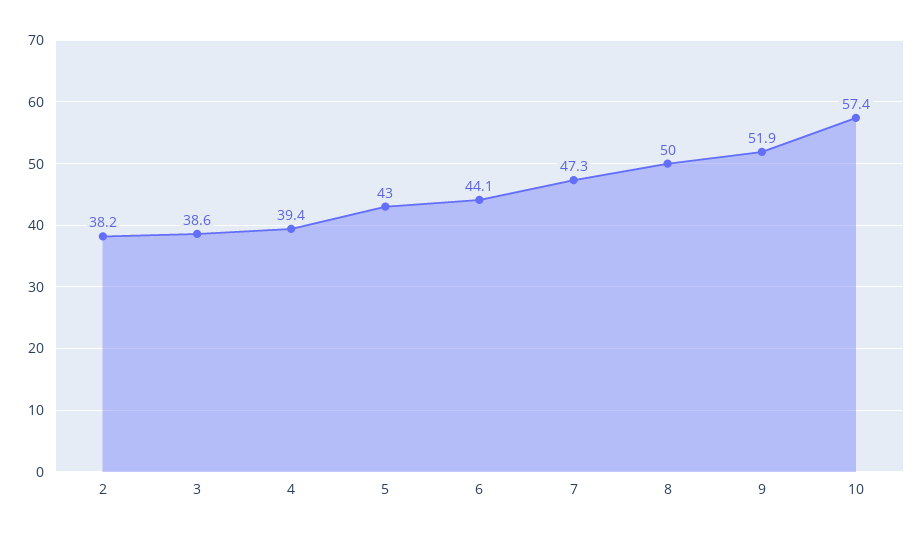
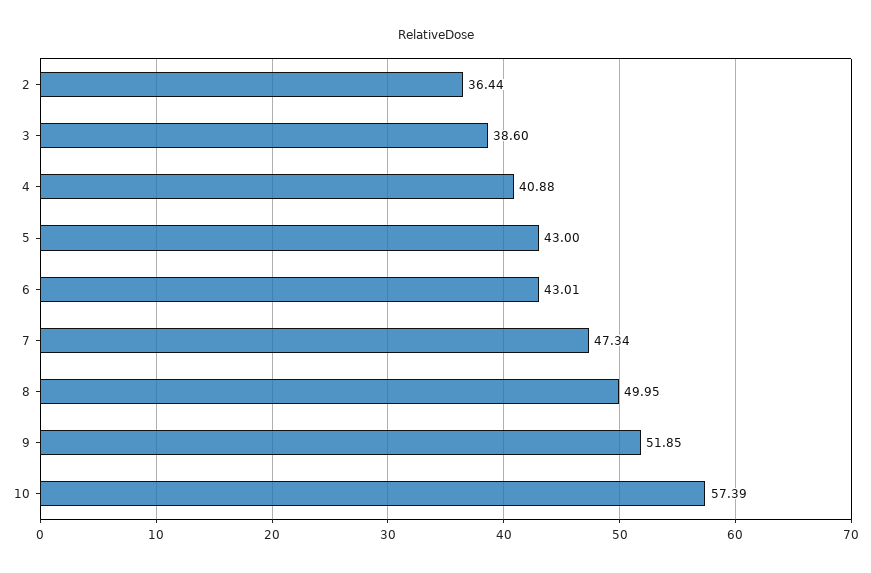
2: 38.2 -> 36.44
4: 39.4 -> 40.88
6: 44.1 -> 43.01

